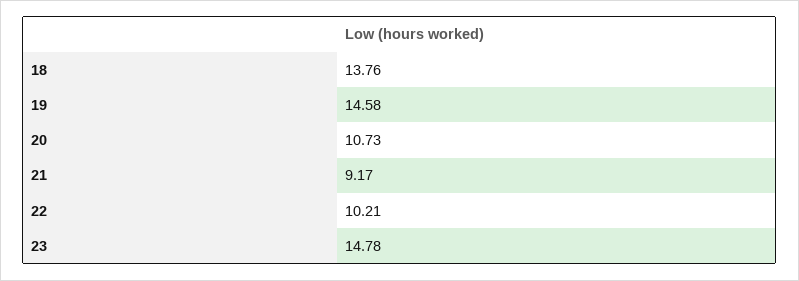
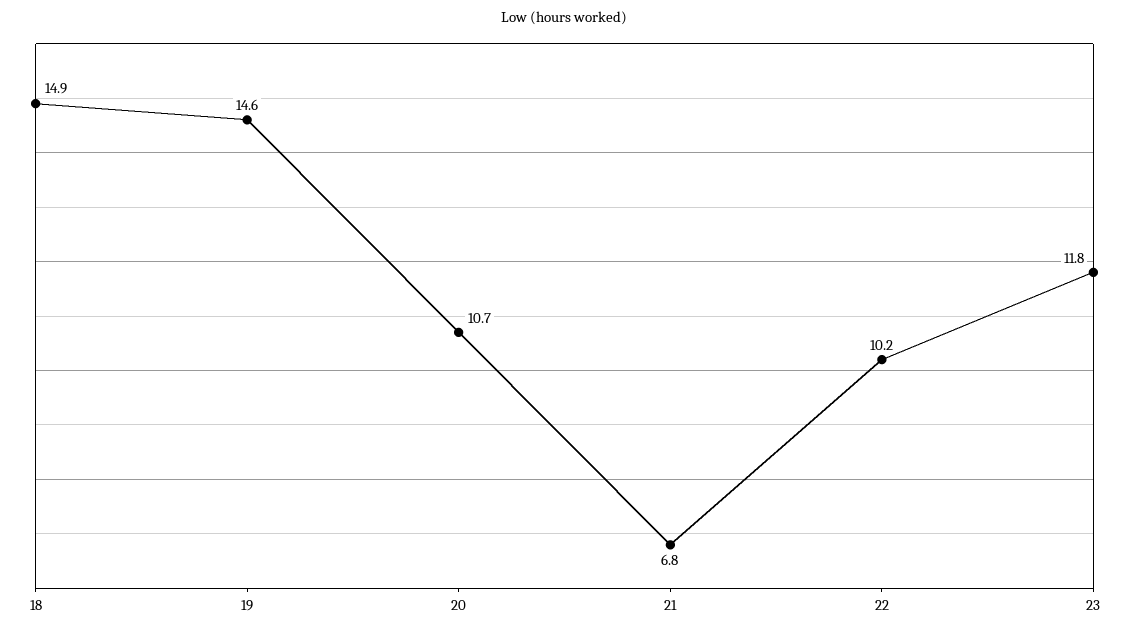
18: 13.76 -> 14.9
21: 9.17 -> 6.8
23: 14.78 -> 11.8

